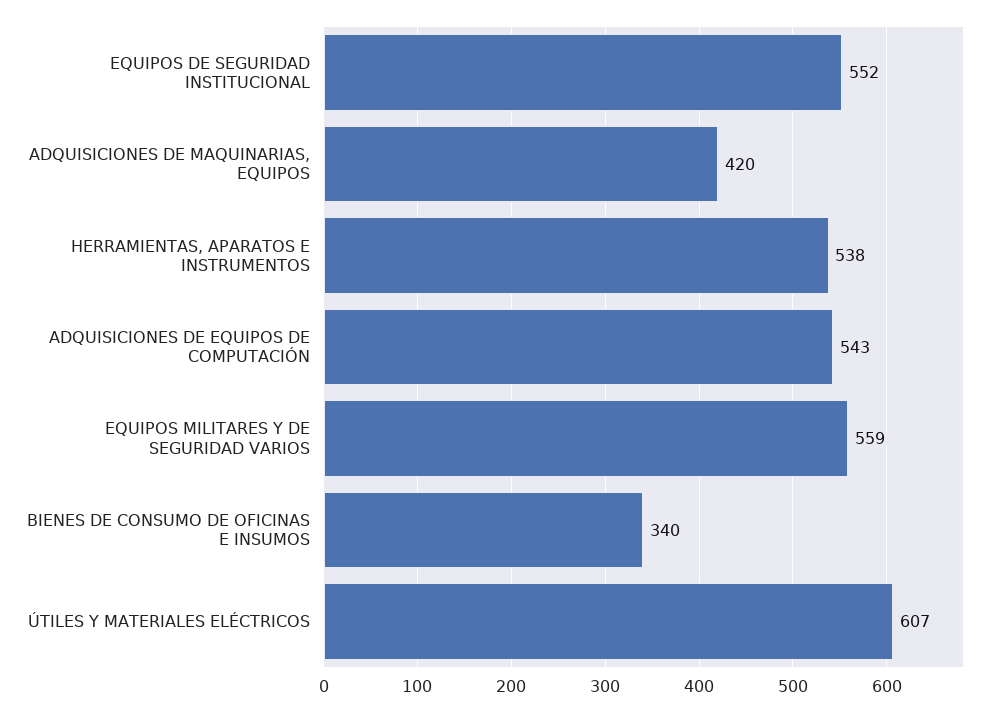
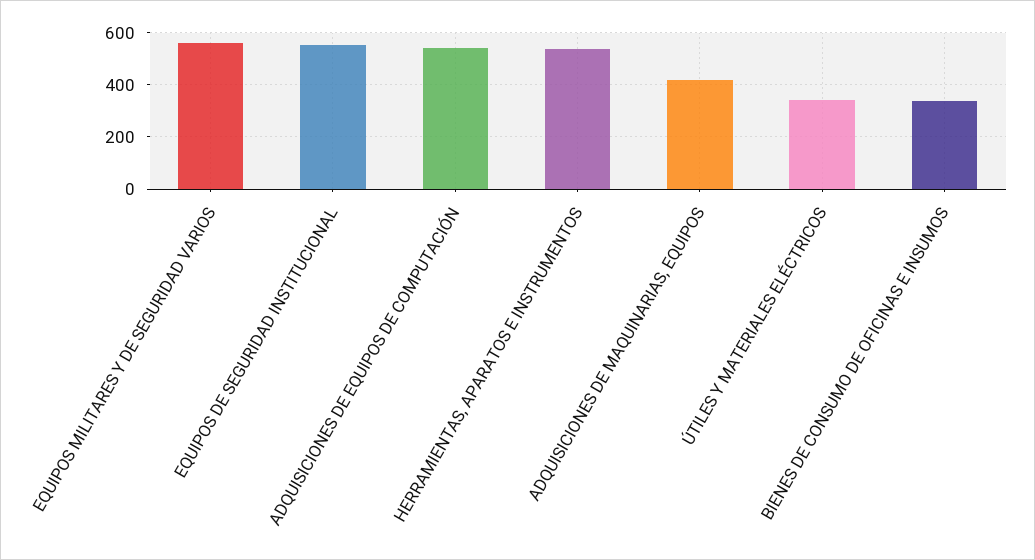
ÚTILES Y MATERIALES ELÉCTRICOS: 607 -> 350

